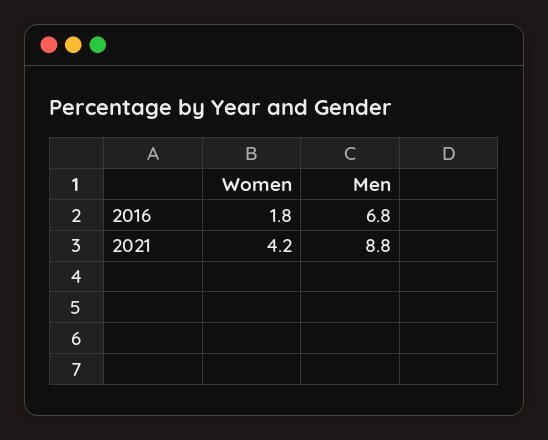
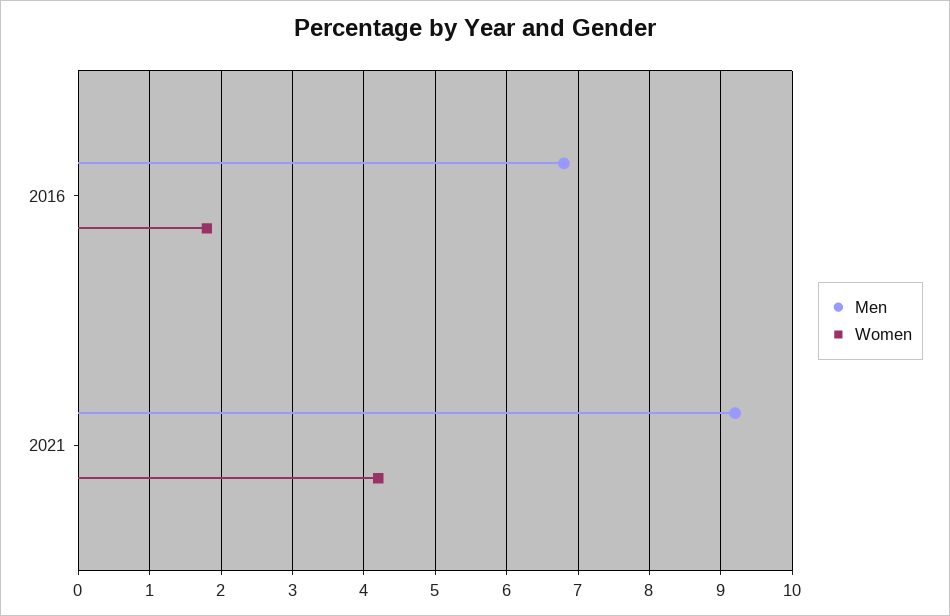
Men, 2021: 8.8 -> 9.2

